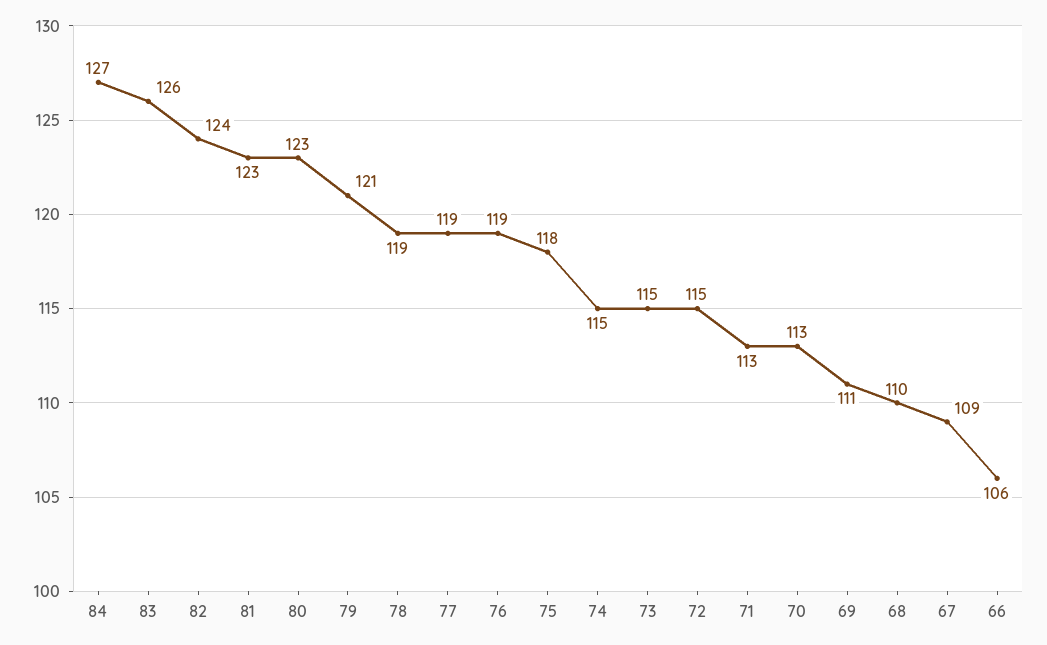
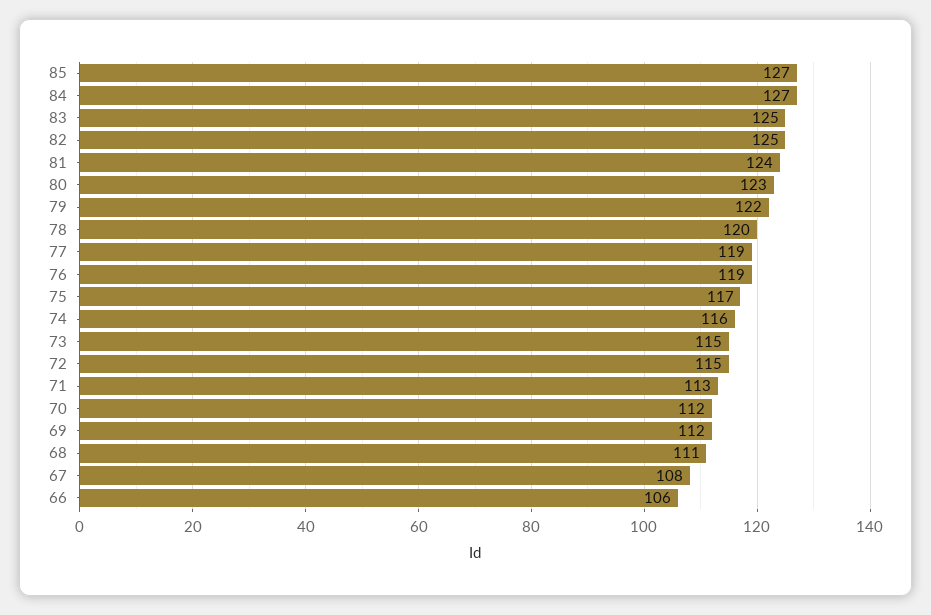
83: 126 -> 125
82: 124 -> 125
81: 123 -> 124
79: 121 -> 122
78: 119 -> 120
75: 118 -> 117
74: 115 -> 116
70: 113 -> 112
69: 111 -> 112
68: 110 -> 111
67: 109 -> 108
85: none -> 127

